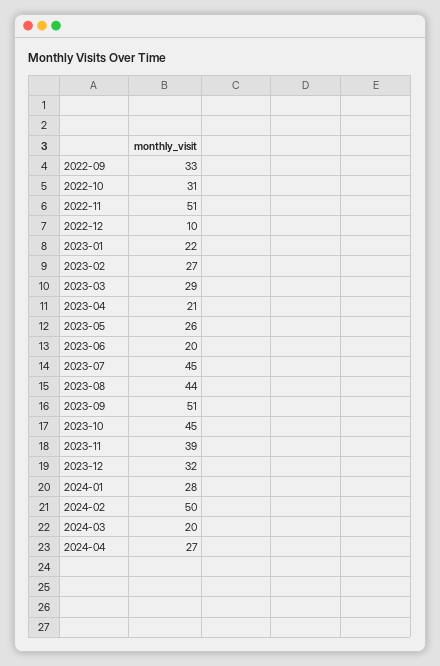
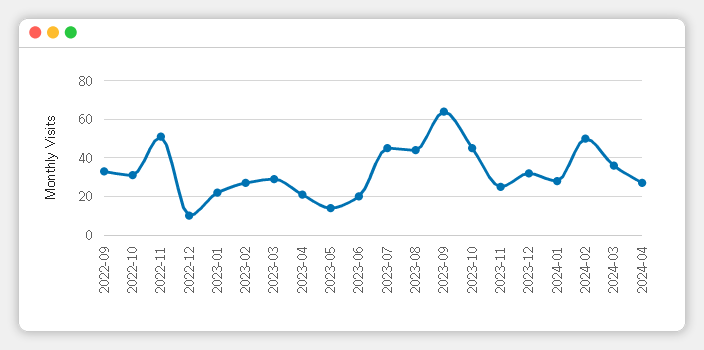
2023-05: 26 -> 15
2023-09: 51 -> 65
2023-11: 39 -> 25
2024-03: 20 -> 35

